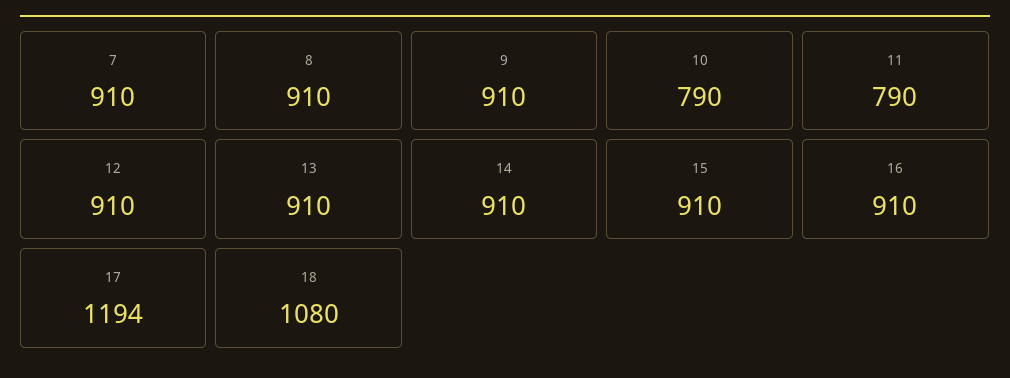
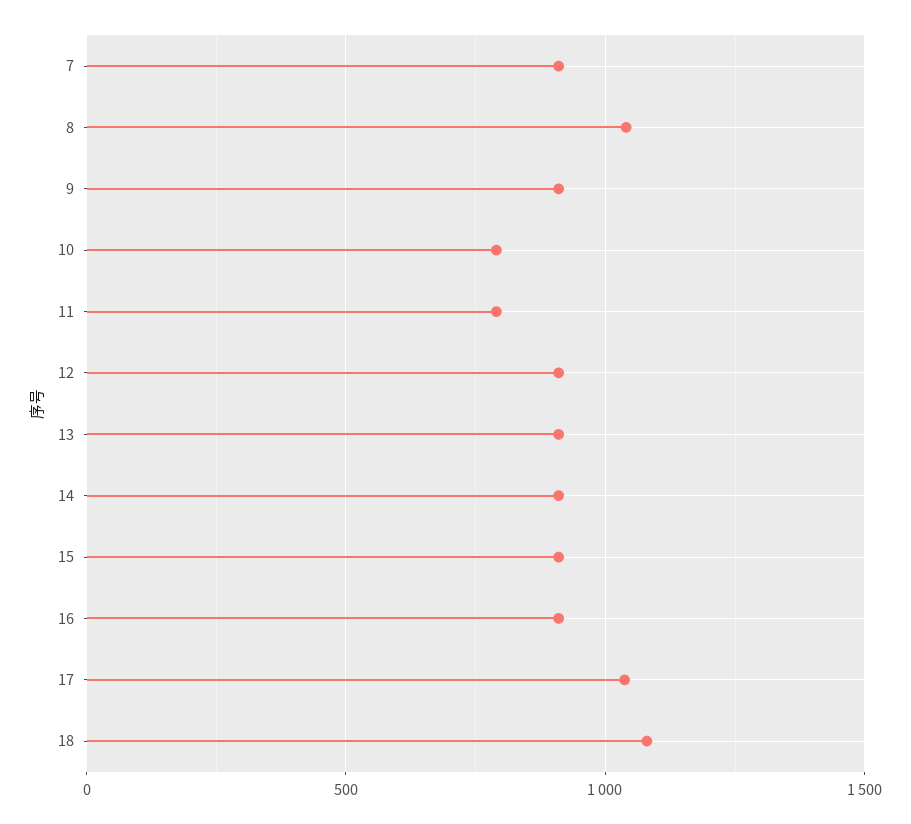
8: 910 -> 1050
17: 1194 -> 1050

